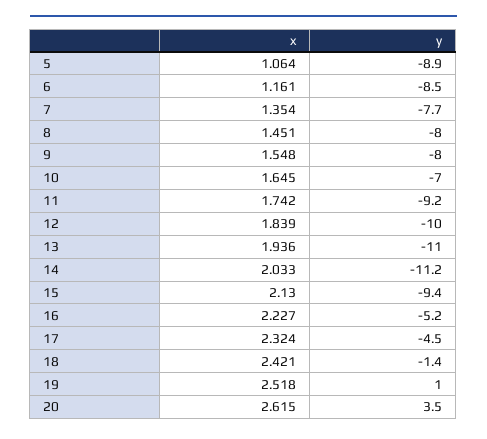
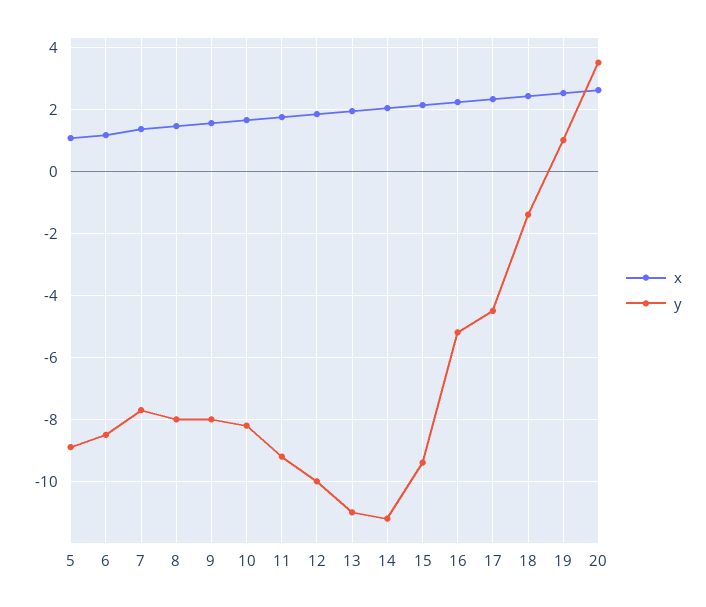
y, 10: -7 -> -8.2

